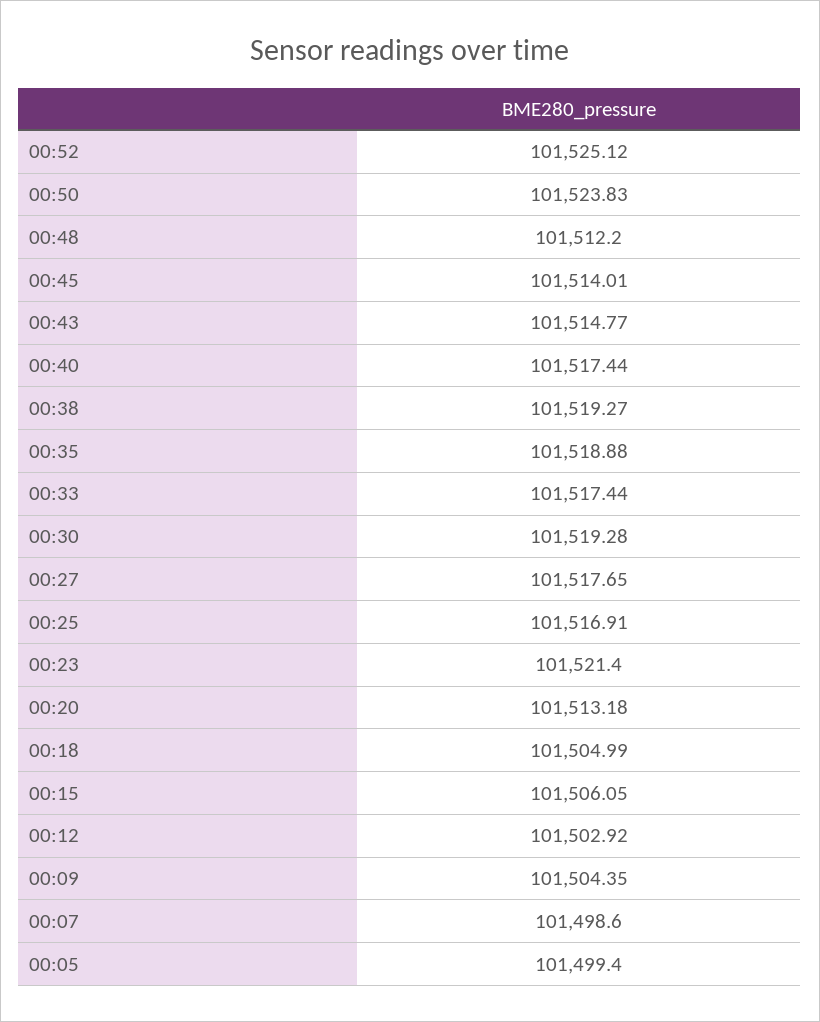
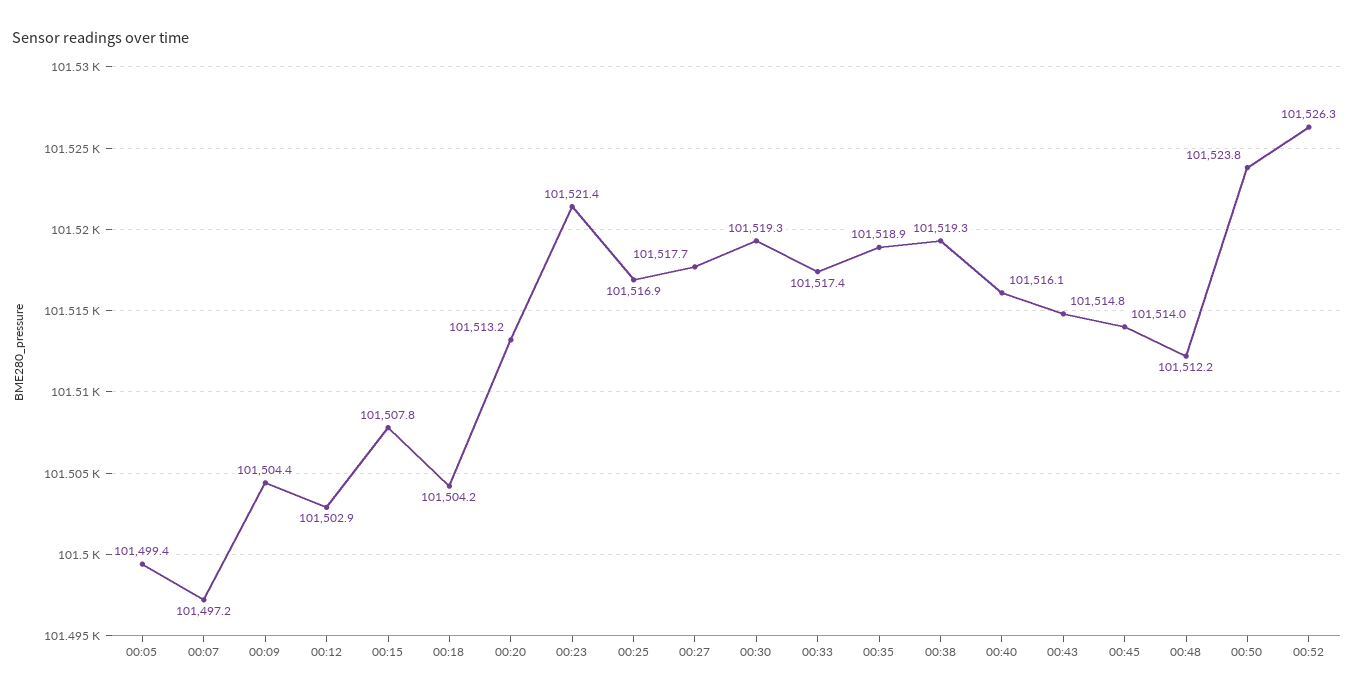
00:52: 101525.12 -> 101526.3
00:40: 101517.44 -> 101516.1
00:18: 101504.99 -> 101504.2
00:15: 101506.05 -> 101507.8
00:07: 101498.6 -> 101497.2

